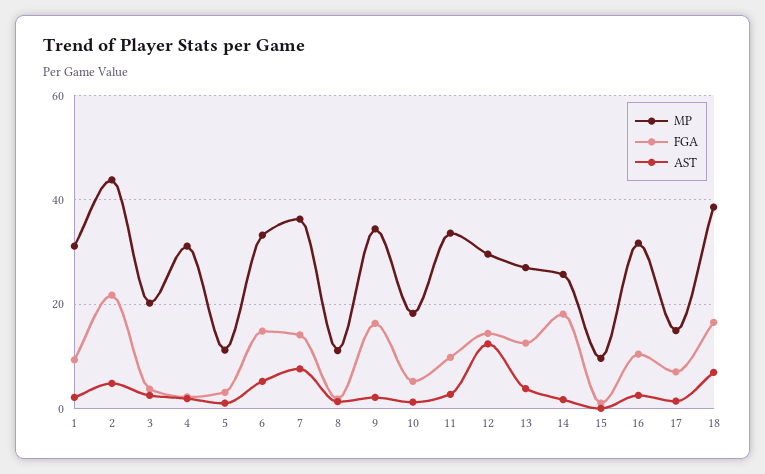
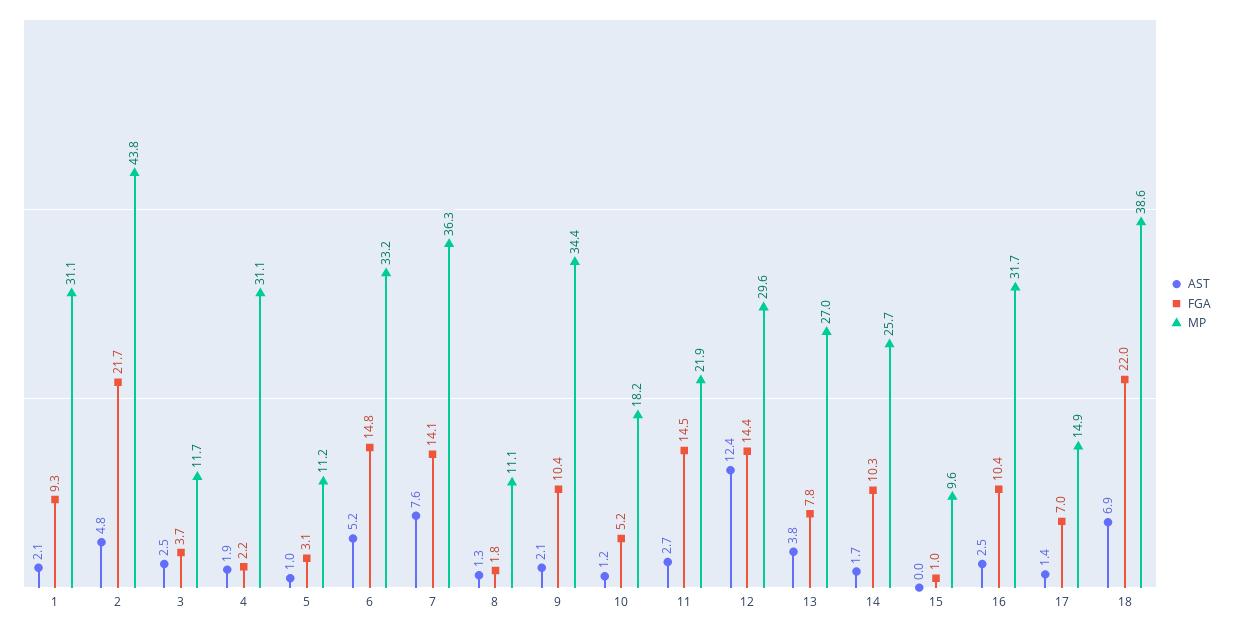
MP, 3: 20 -> 11.7
FGA, 9: 16 -> 10.4
MP, 11: 34 -> 21.9
FGA, 11: 10 -> 14.5
FGA, 13: 12 -> 7.8
FGA, 14: 18 -> 10.3
FGA, 18: 16 -> 22

